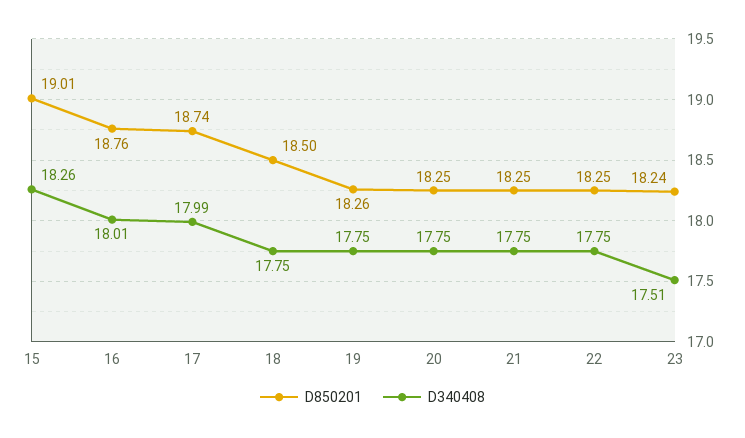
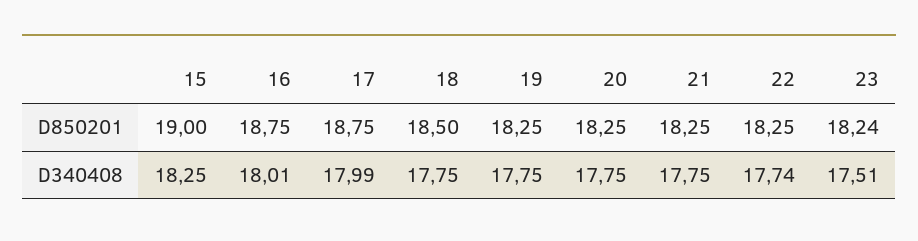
D850201, 15: 19.01 -> 19
D340408, 15: 18.26 -> 18.25
D850201, 16: 18.76 -> 18.75
D850201, 17: 18.74 -> 18.75
D850201, 19: 18.26 -> 18.25
D340408, 22: 17.75 -> 17.74

